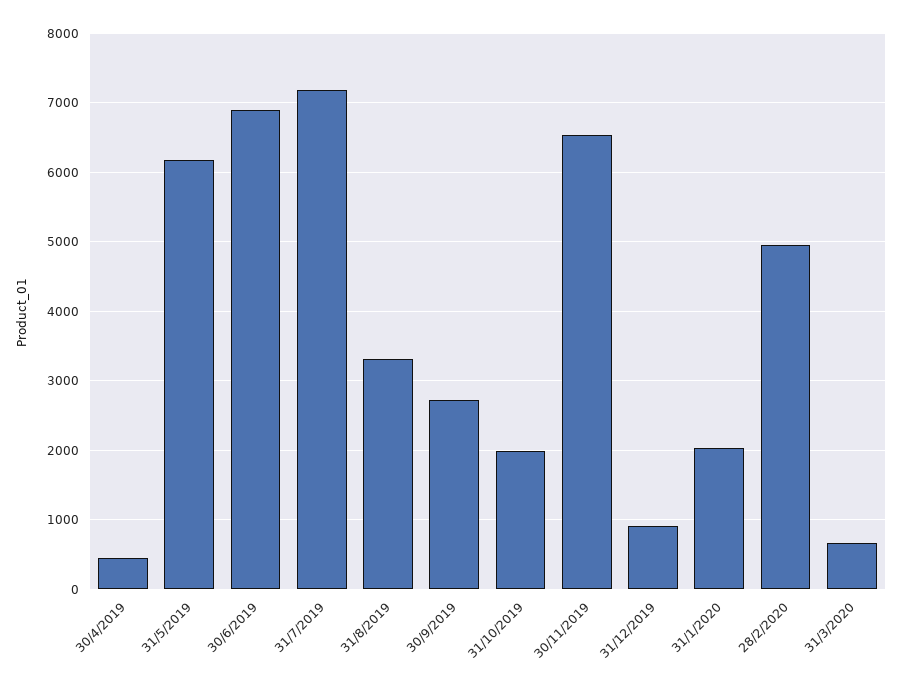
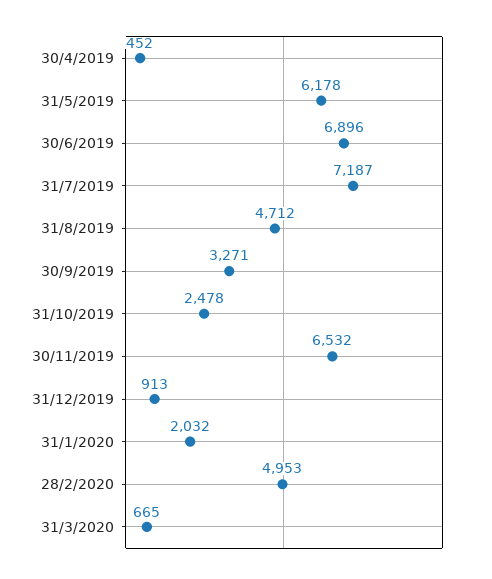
31/8/2019: 3300 -> 4712
30/9/2019: 2700 -> 3271
31/10/2019: 2000 -> 2478

